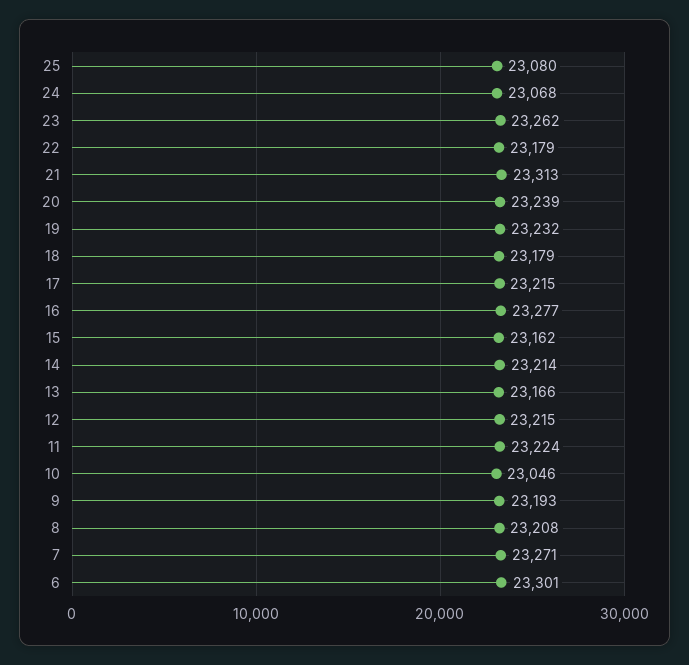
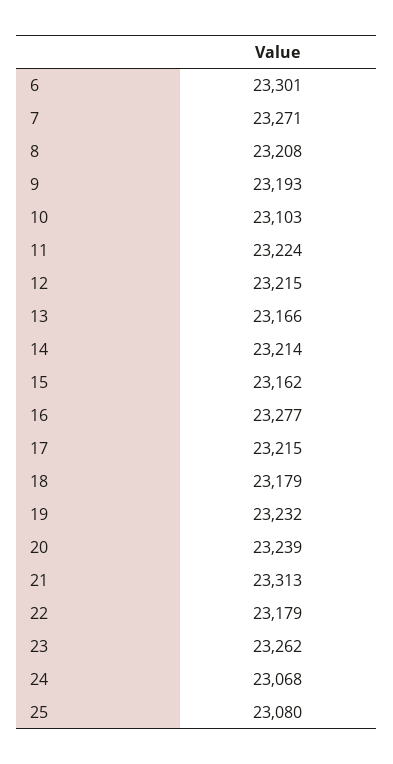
10: 23046 -> 23103

